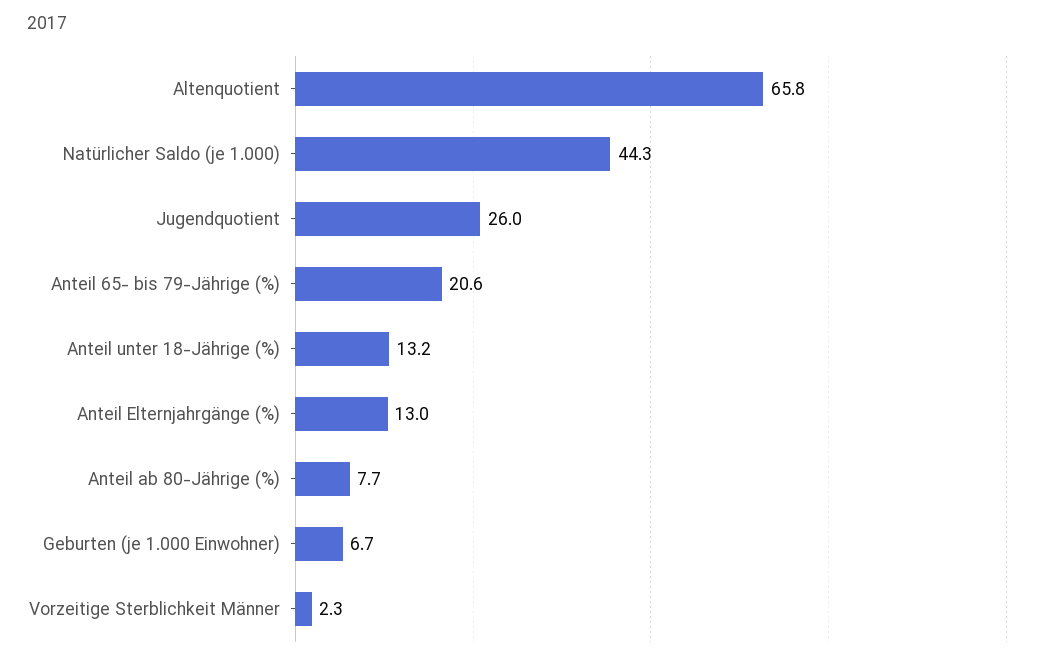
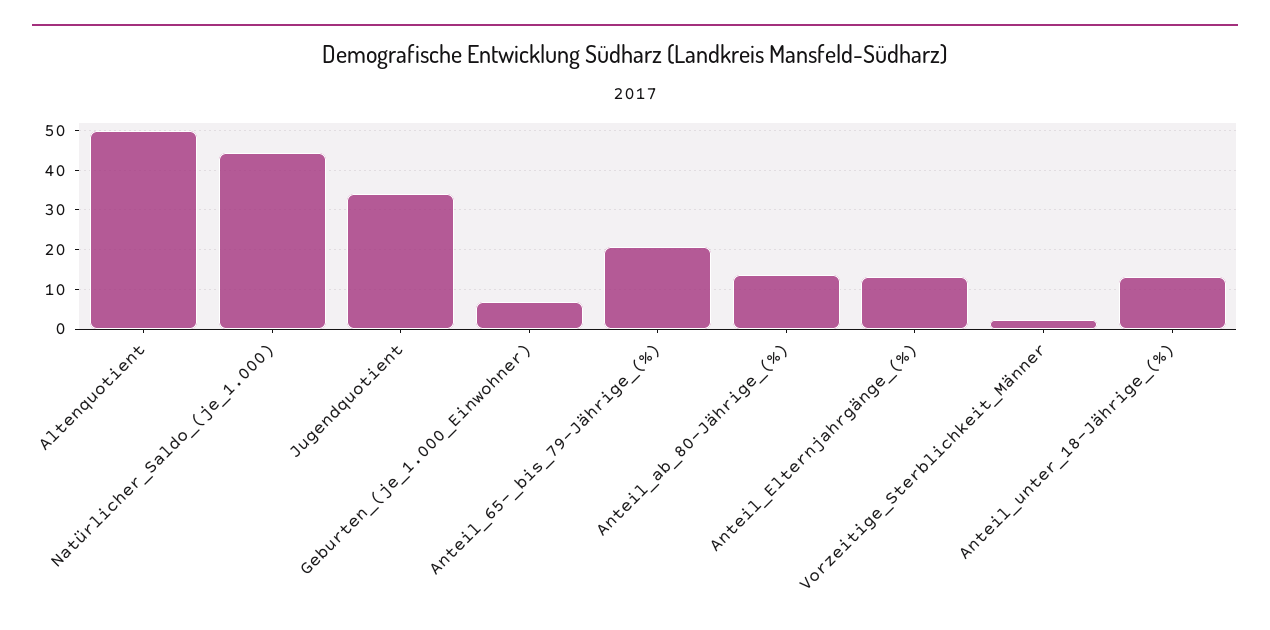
Altenquotient: 65.8 -> 50
Jugendquotient: 26 -> 34
Anteil ab 80-Jährige (%): 7.7 -> 14

